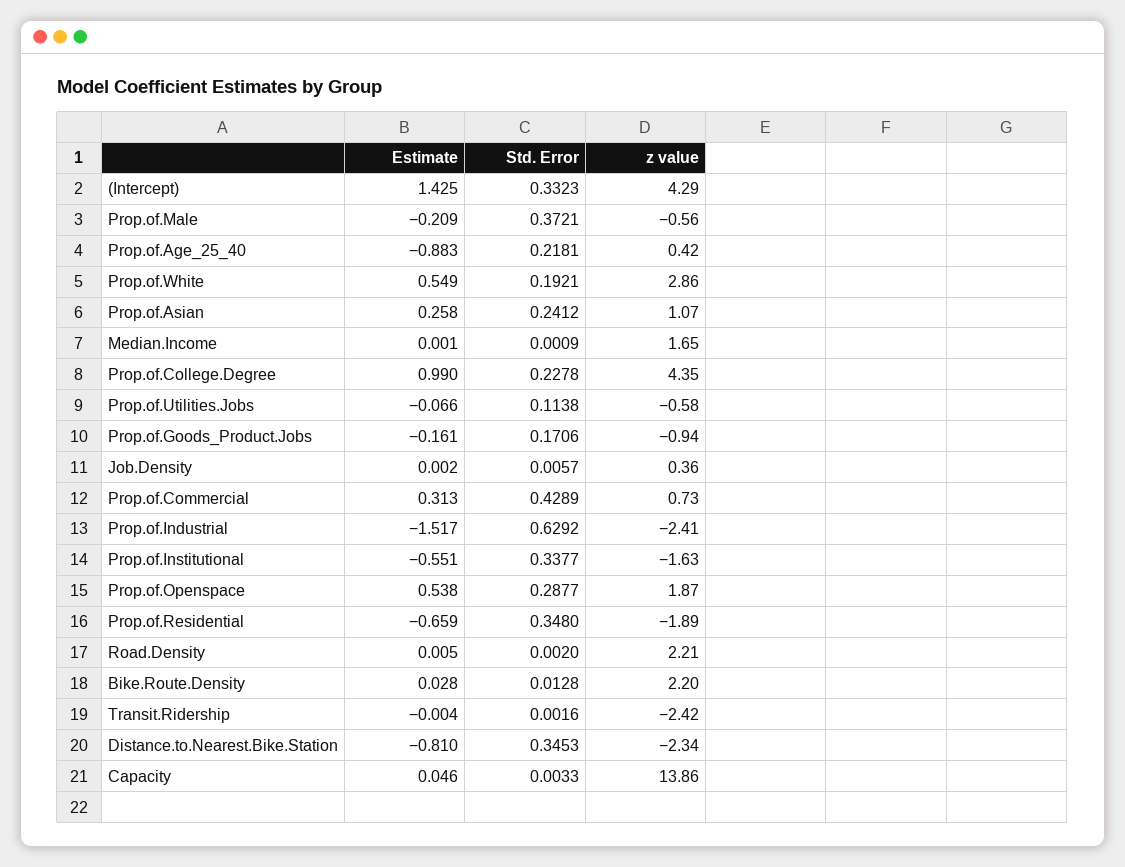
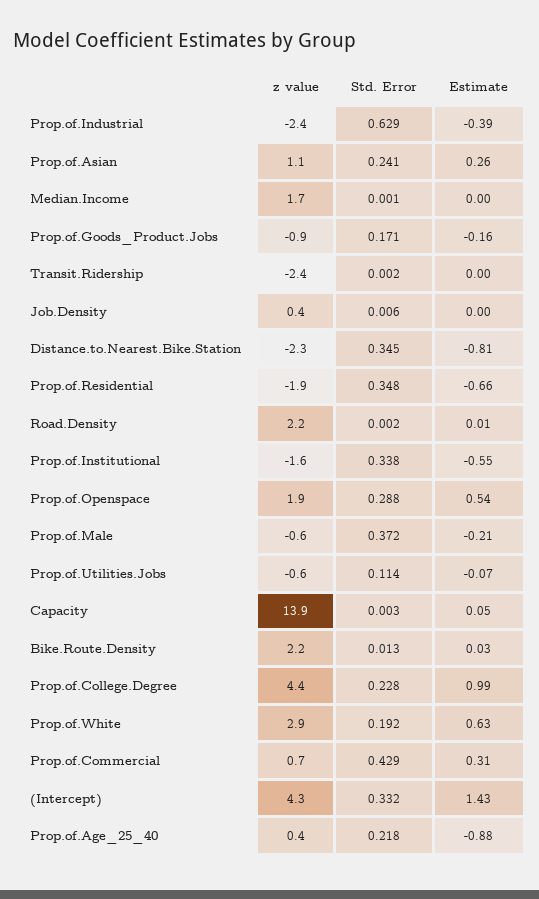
Estimate, Prop.of.White: 0.549 -> 0.63
Estimate, Prop.of.Industrial: -1.517 -> -0.39

